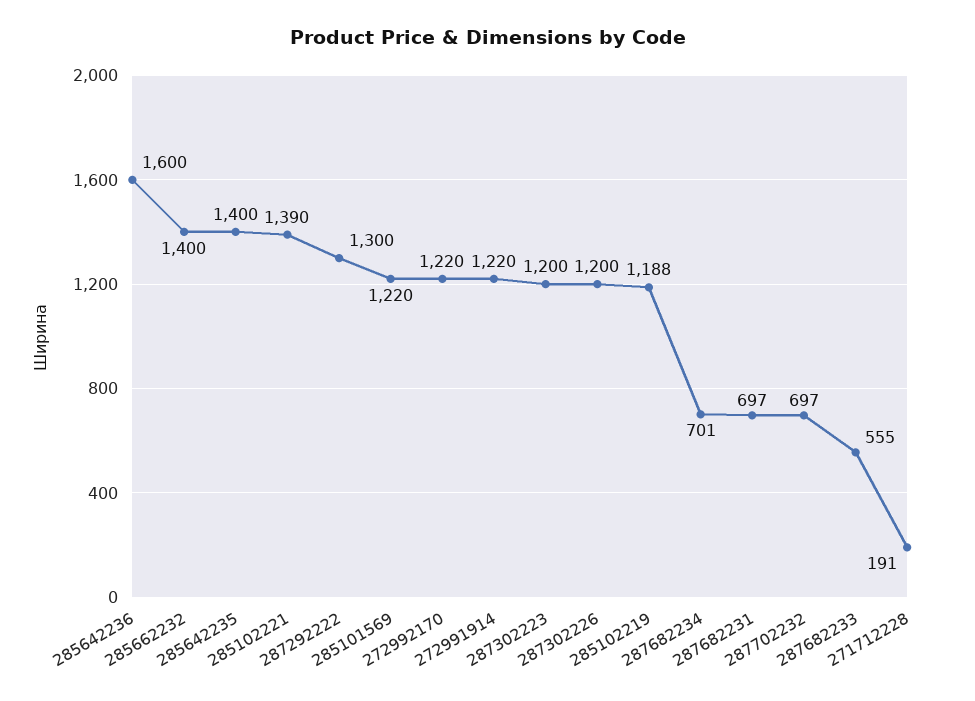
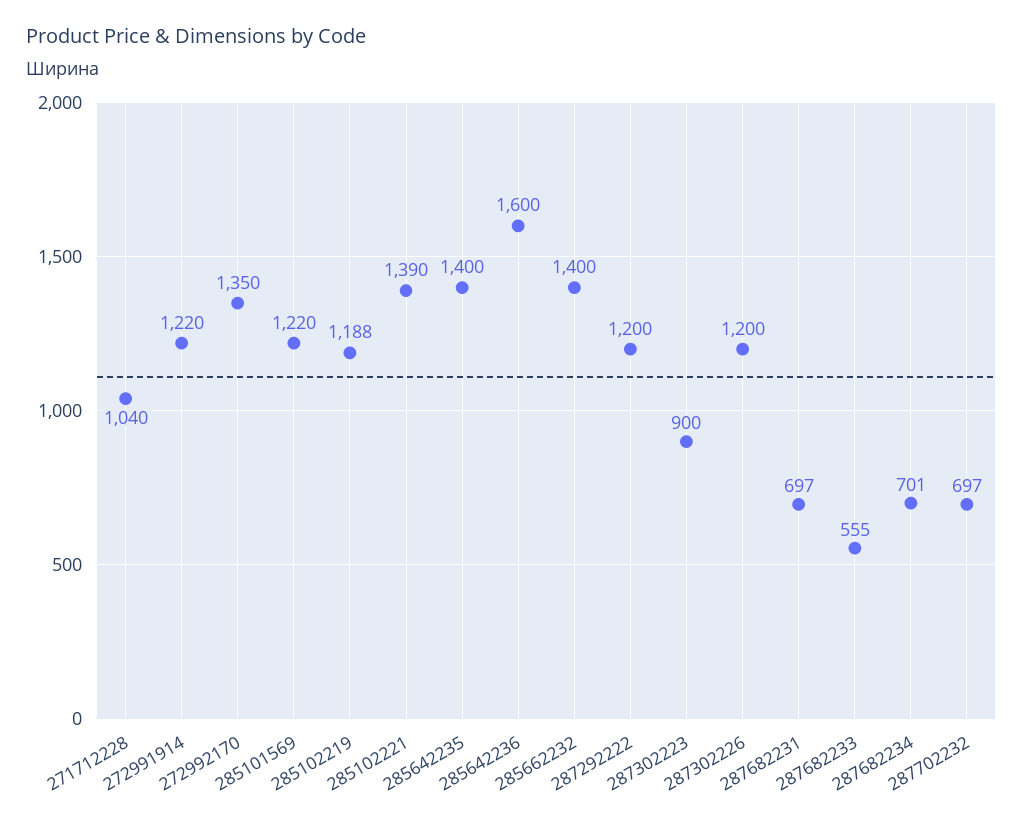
287292222: 1300 -> 1200
272992170: 1220 -> 1350
287302223: 1200 -> 900
271712228: 191 -> 1040

